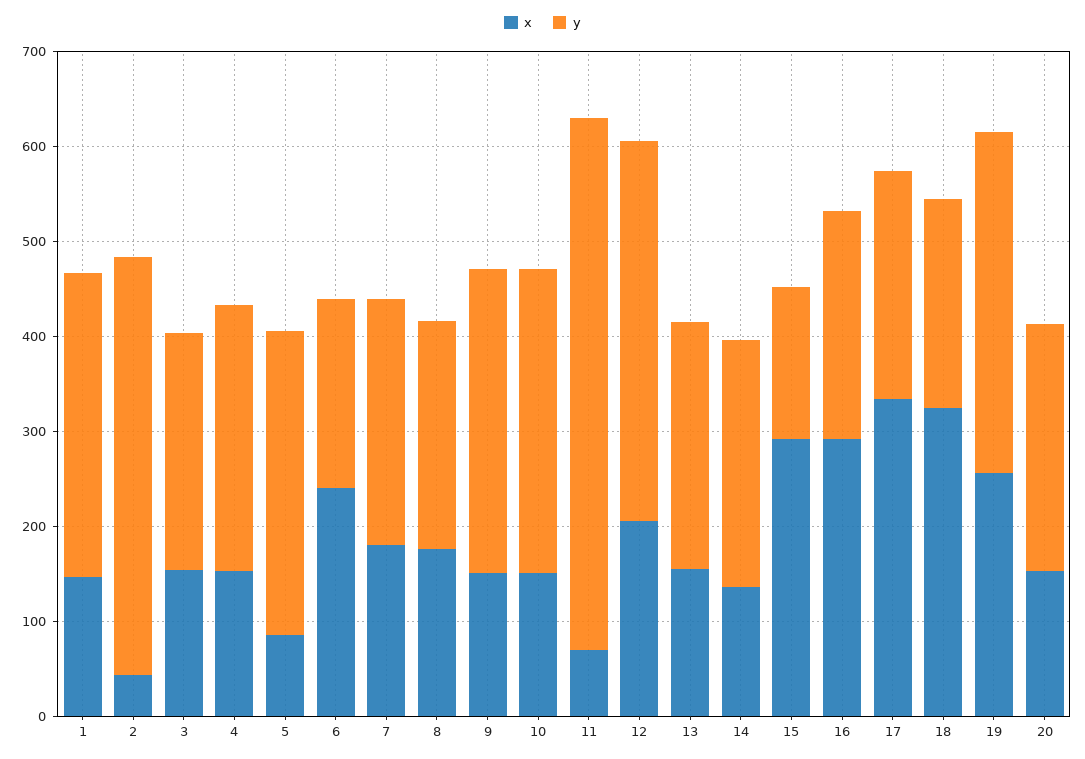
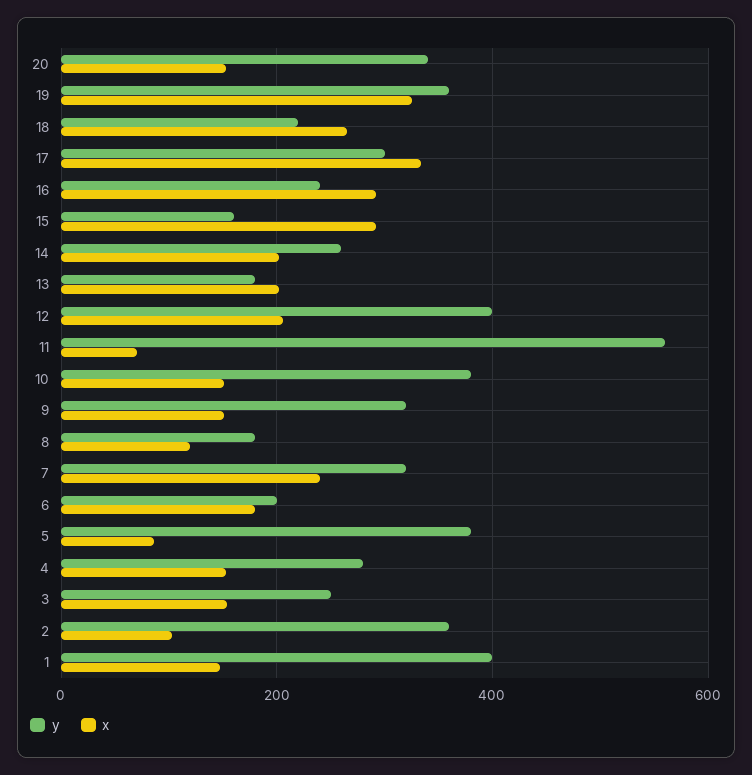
y, 1: 320 -> 400
x, 2: 40 -> 100
y, 2: 440 -> 360
y, 5: 320 -> 380
x, 6: 240 -> 180
x, 7: 180 -> 240
y, 7: 260 -> 320
x, 8: 180 -> 120
y, 8: 240 -> 180
y, 10: 320 -> 380
x, 13: 160 -> 200
y, 13: 260 -> 180
x, 14: 140 -> 200
y, 17: 240 -> 300
x, 18: 320 -> 260
x, 19: 260 -> 320
y, 20: 260 -> 340

